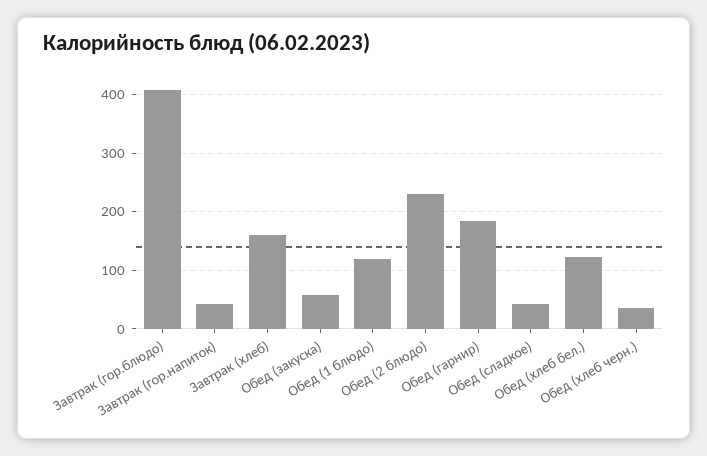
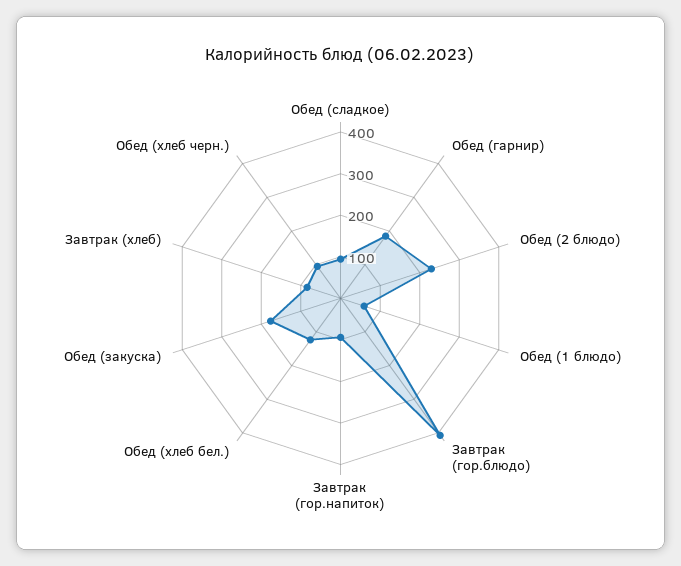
Завтрак (гор.напиток): 40 -> 100
Завтрак (хлеб): 160 -> 80
Обед (закуска): 60 -> 180
Обед (1 блюдо): 120 -> 60
Обед (сладкое): 40 -> 100
Обед (хлеб черн.): 40 -> 100

